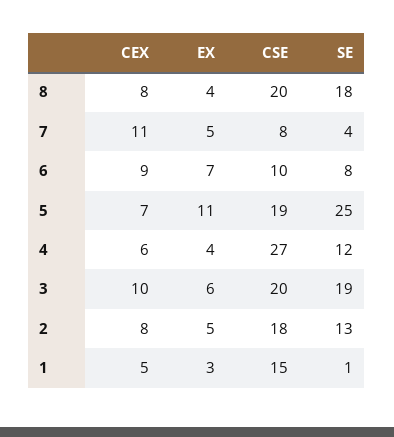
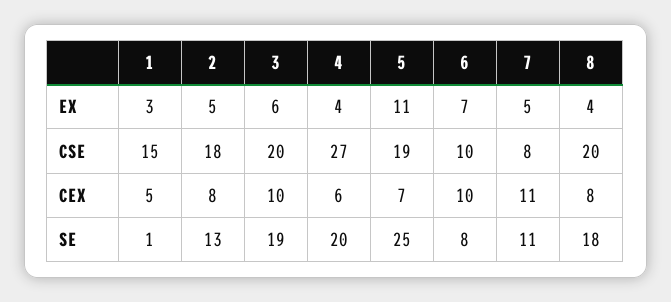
SE, 7: 4 -> 11
CEX, 6: 9 -> 10
SE, 4: 12 -> 20

